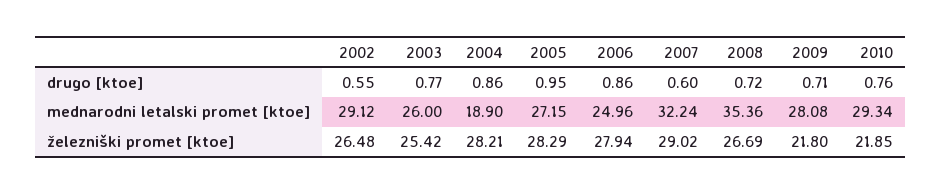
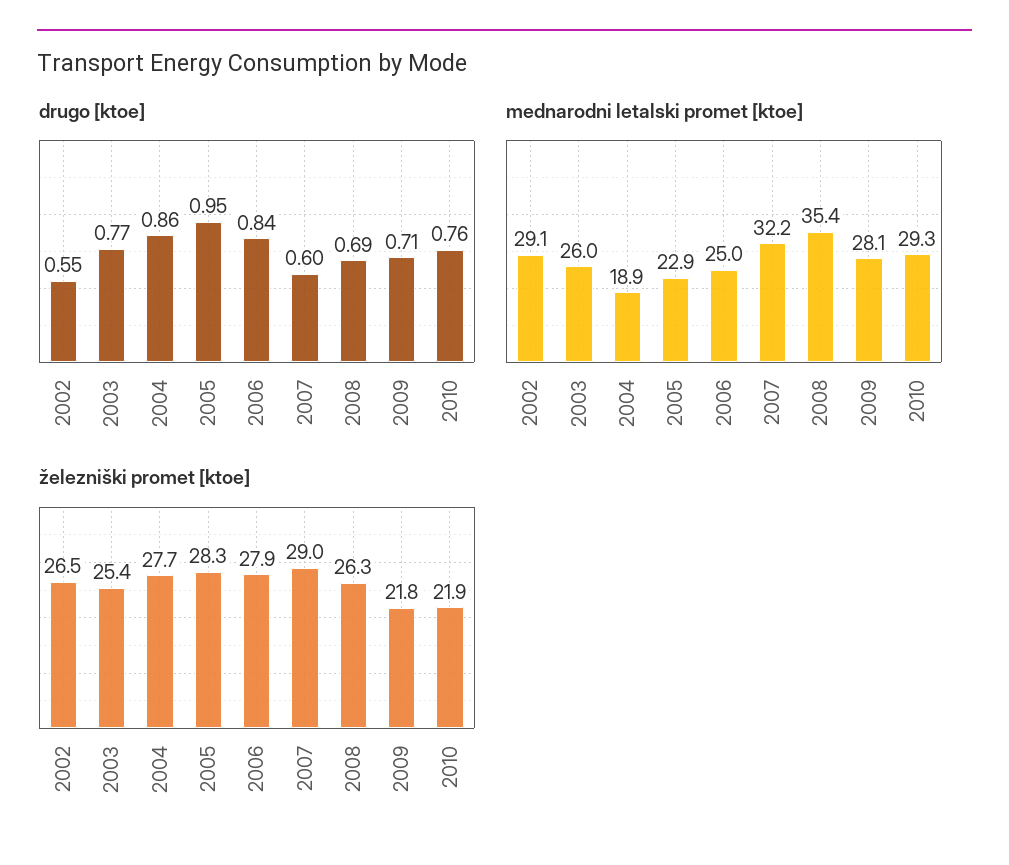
drugo [ktoe], 2006: 0.86 -> 0.84
drugo [ktoe], 2008: 0.72 -> 0.69
mednarodni letalski promet [ktoe], 2005: 27.15 -> 22.9
železniški promet [ktoe], 2004: 28.21 -> 27.7
železniški promet [ktoe], 2008: 26.69 -> 26.3

